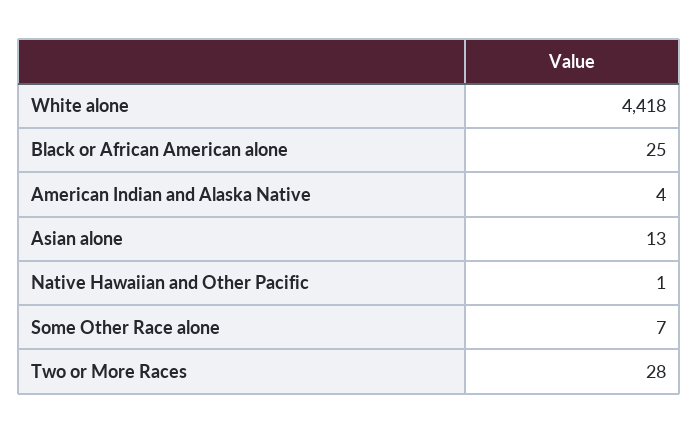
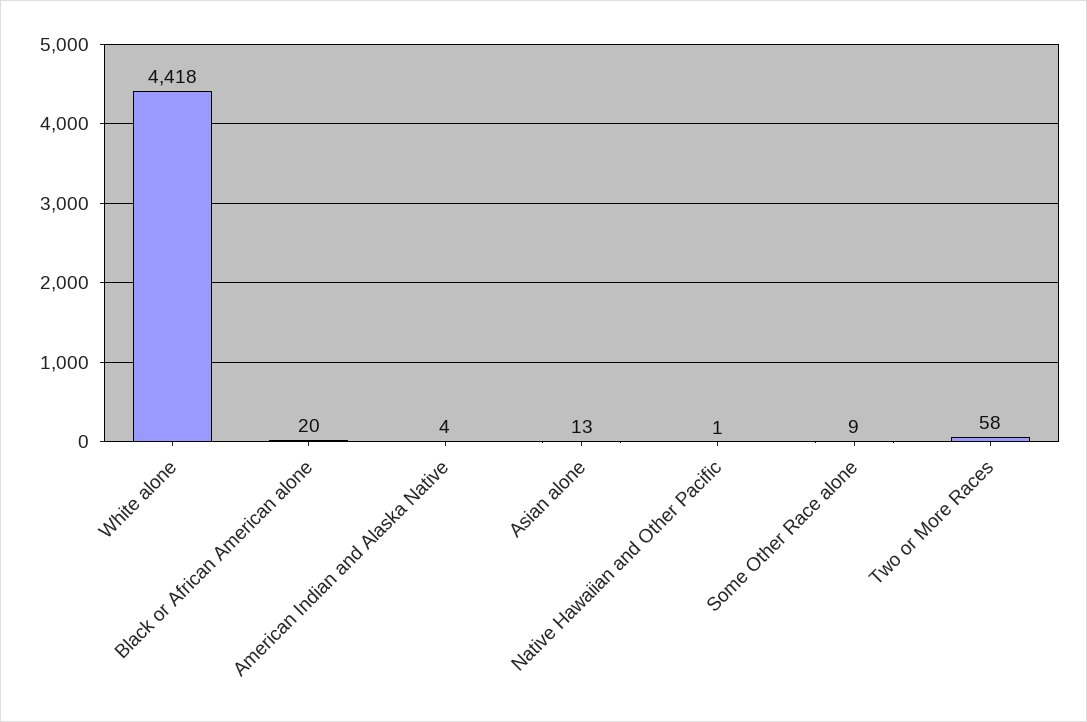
Black or African American alone: 25 -> 20
Some Other Race alone: 7 -> 9
Two or More Races: 28 -> 58

